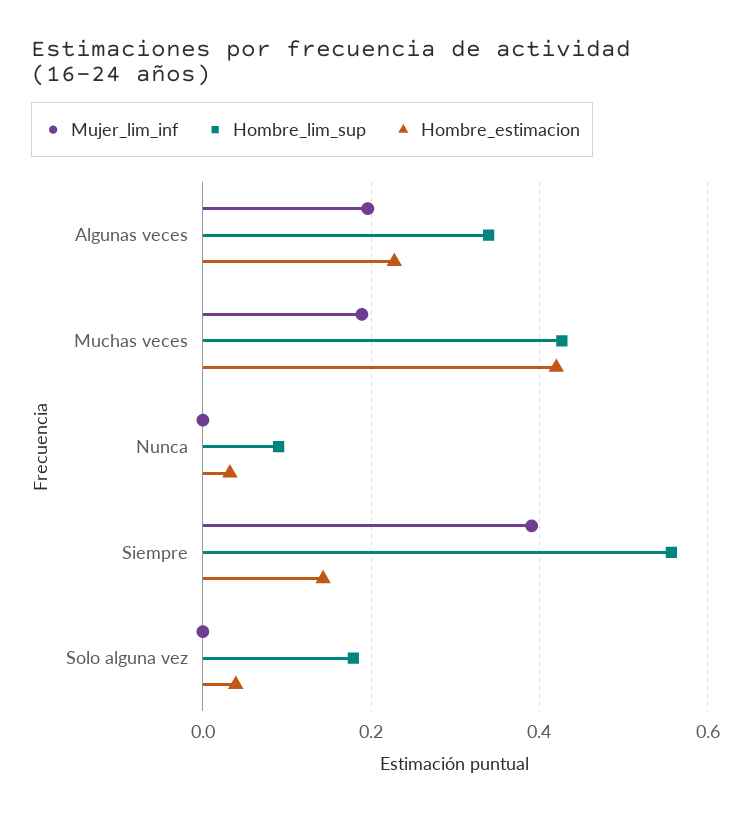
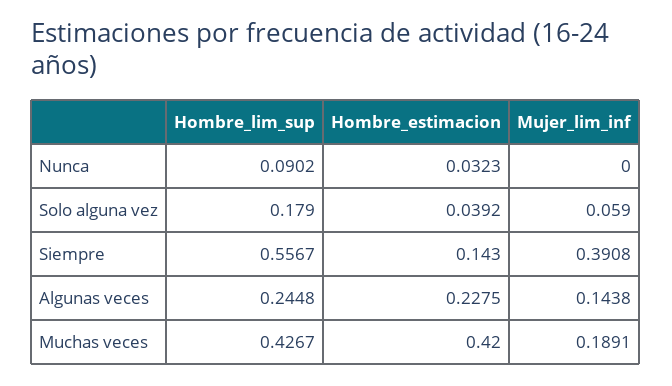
Mujer_lim_inf, Algunas veces: 0.2 -> 0.1438
Hombre_lim_sup, Algunas veces: 0.34 -> 0.2448
Mujer_lim_inf, Solo alguna vez: 0 -> 0.059

